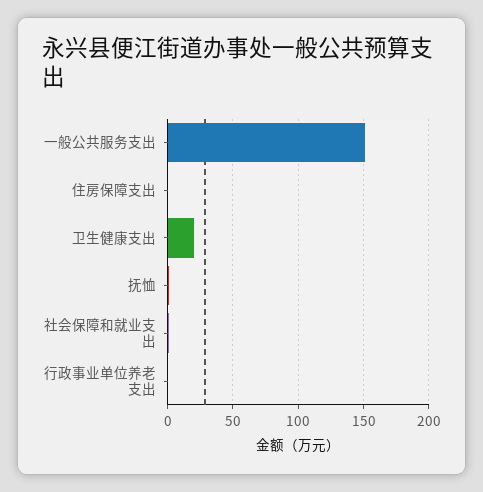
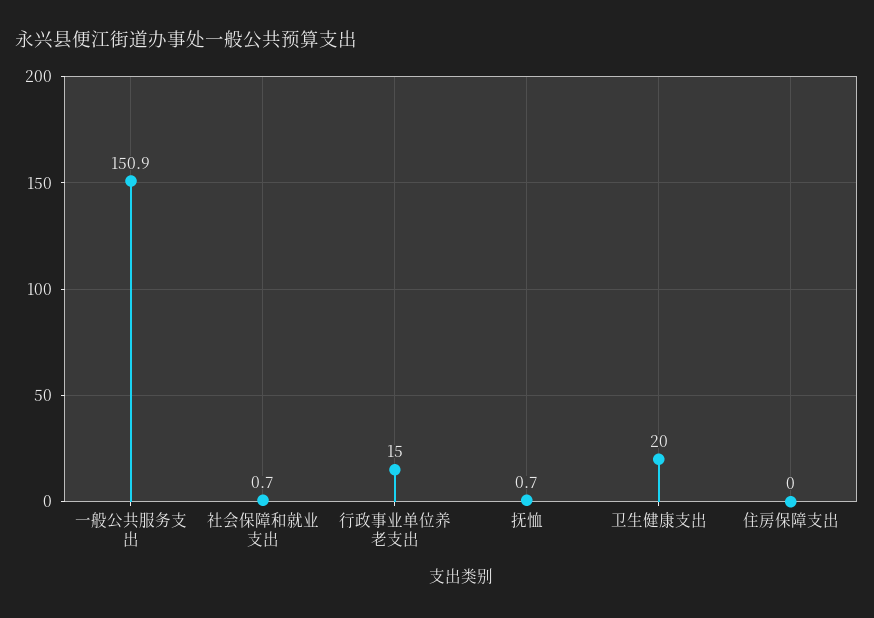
行政事业单位养老支出: 0 -> 15

